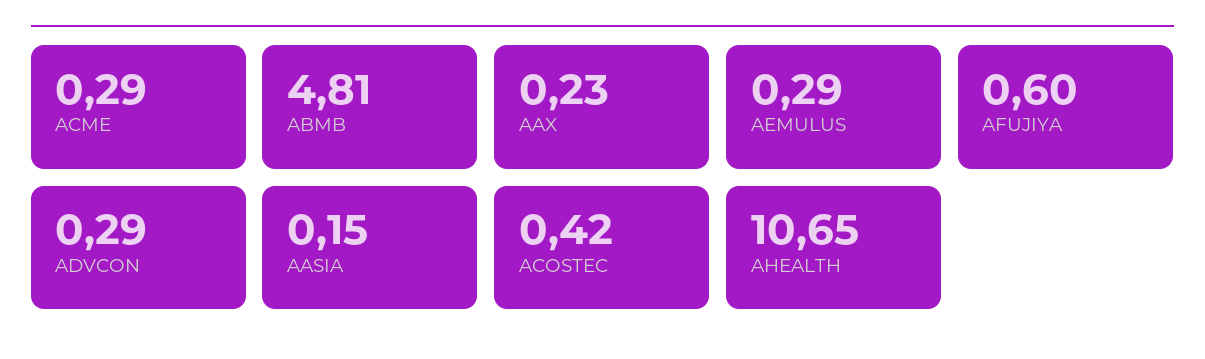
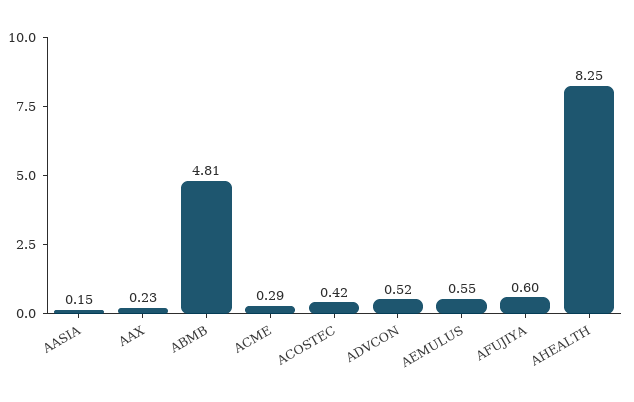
AEMULUS: 0.29 -> 0.55
ADVCON: 0.29 -> 0.52
AHEALTH: 10.65 -> 8.25

